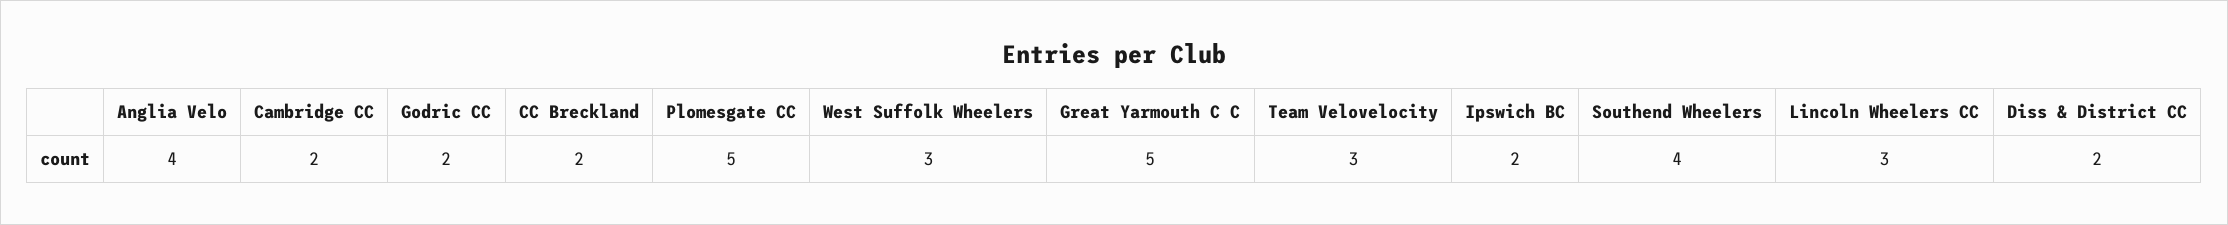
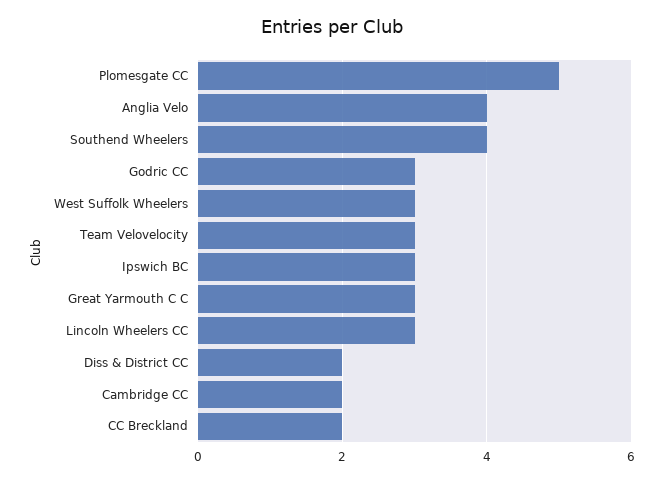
Godric CC: 2 -> 3
Great Yarmouth C C: 5 -> 3
Ipswich BC: 2 -> 3

